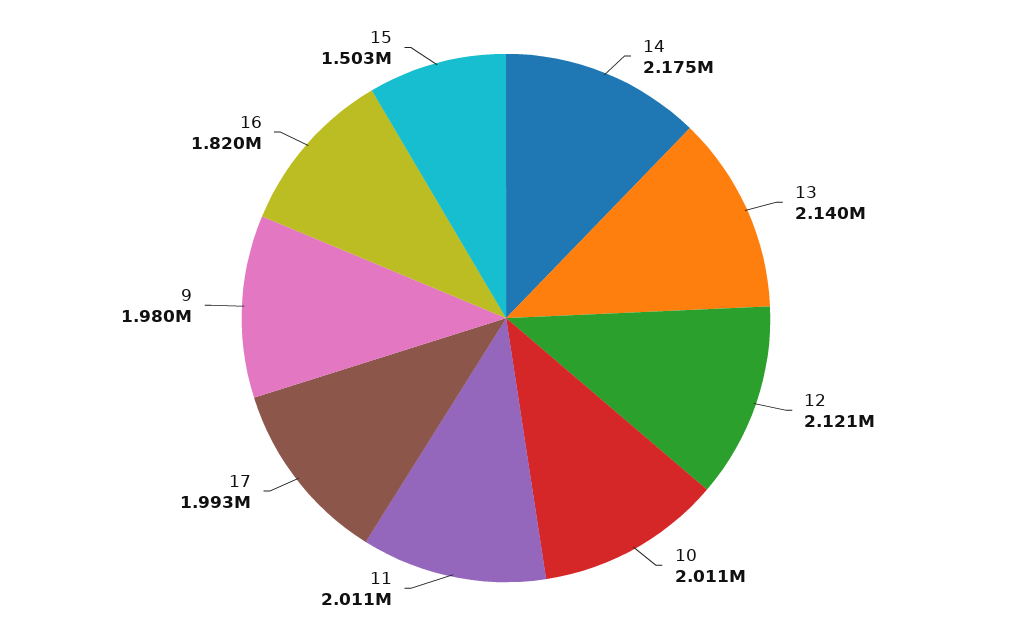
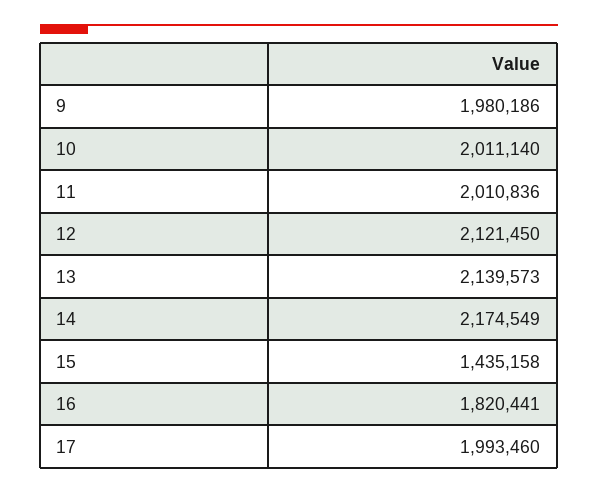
15: 1503000 -> 1435158

